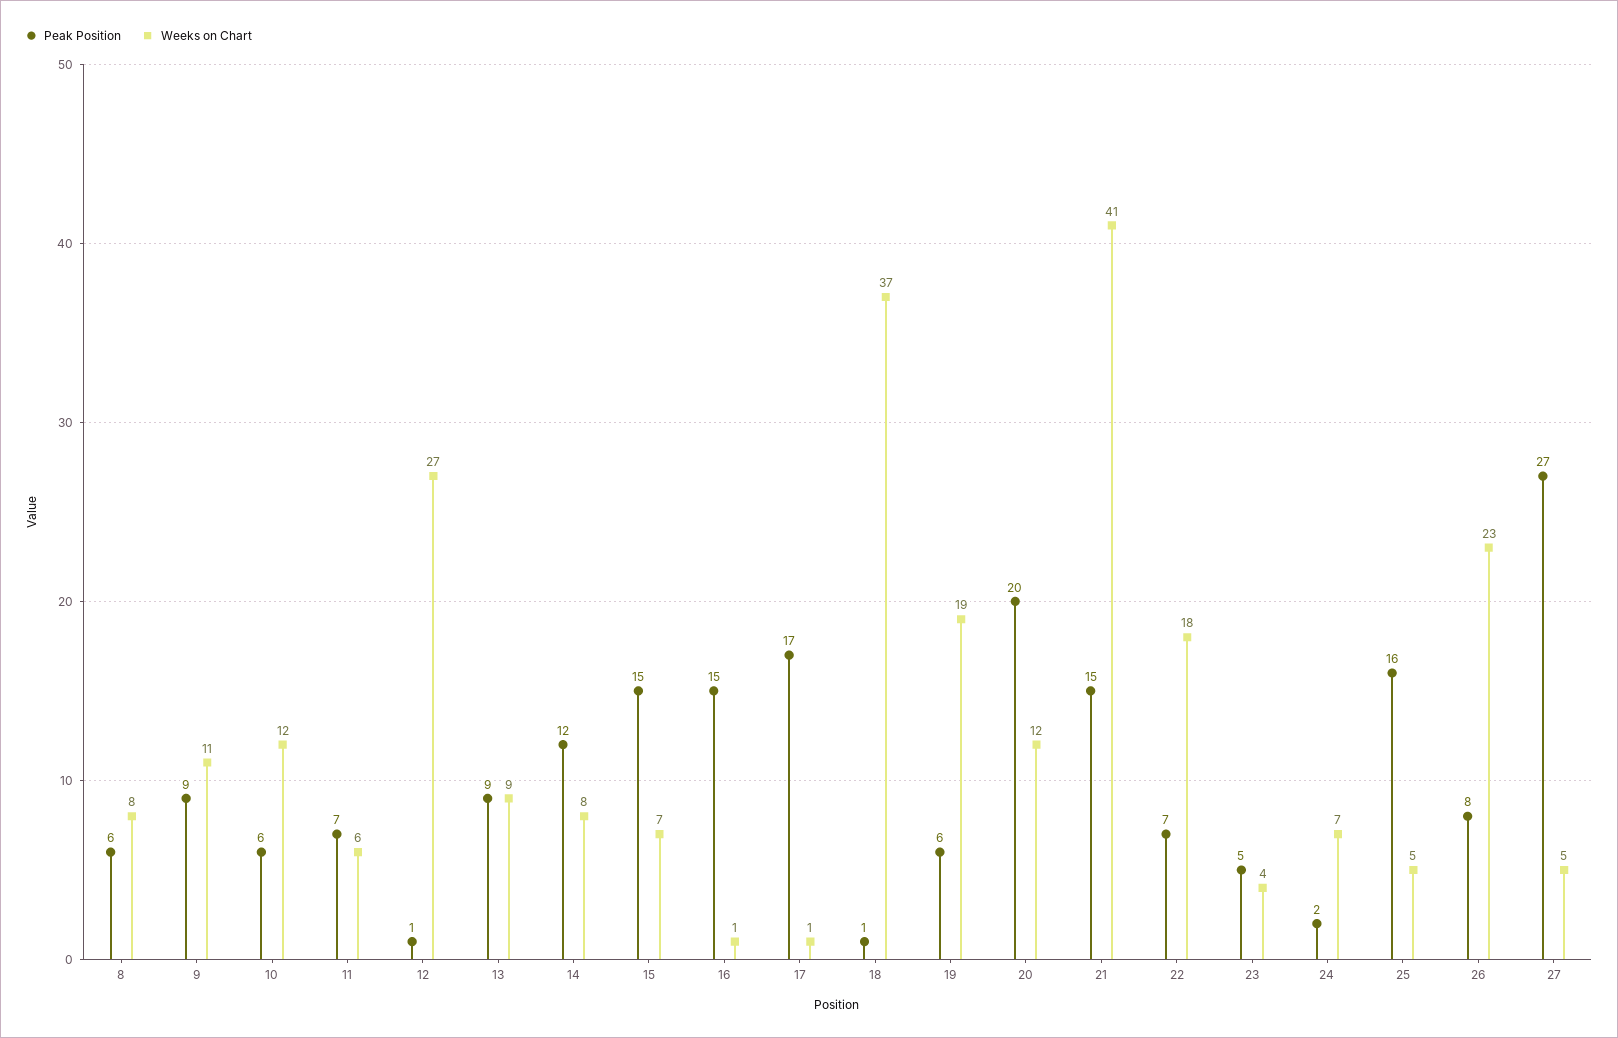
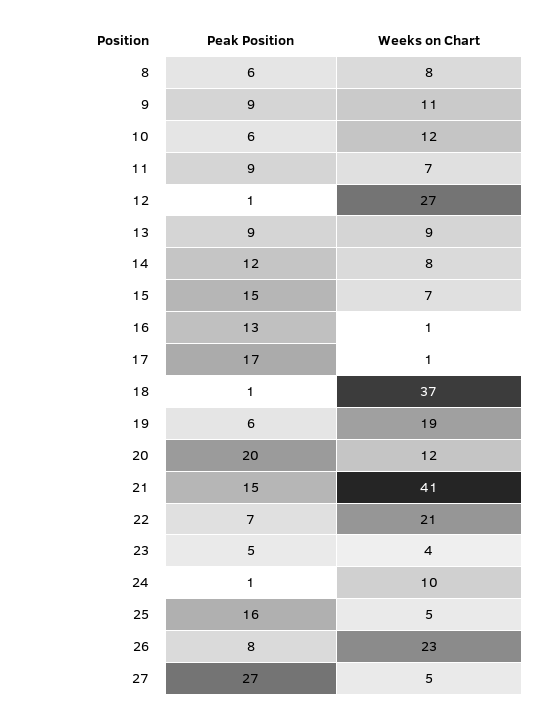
Peak Position, 11: 7 -> 9
Weeks on Chart, 11: 6 -> 7
Peak Position, 16: 15 -> 13
Weeks on Chart, 22: 18 -> 21
Peak Position, 24: 2 -> 1
Weeks on Chart, 24: 7 -> 10

